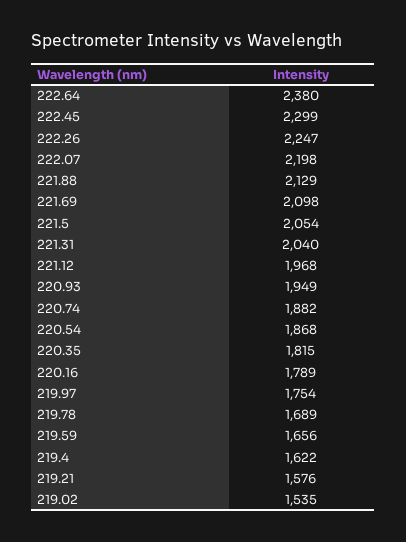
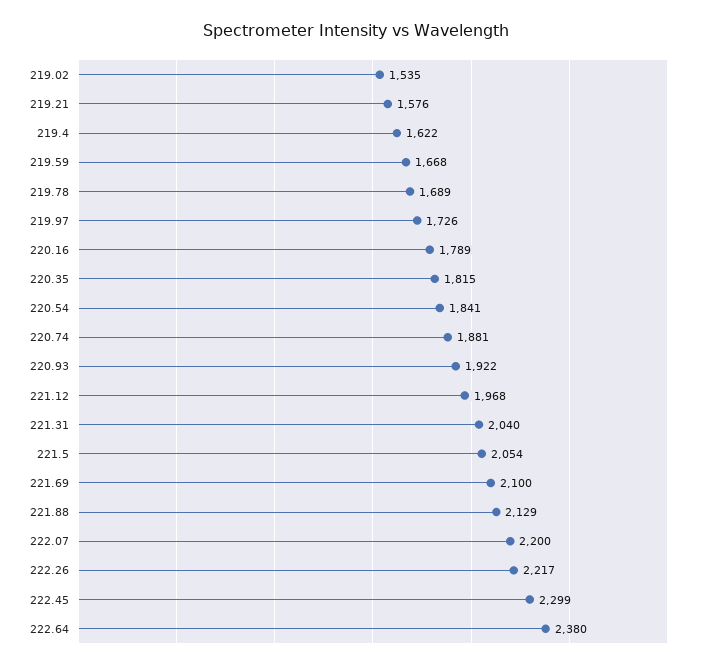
222.26: 2247 -> 2217
222.07: 2198 -> 2200
221.69: 2098 -> 2100
220.93: 1949 -> 1922
220.74: 1882 -> 1881
220.54: 1868 -> 1841
219.97: 1754 -> 1726
219.59: 1656 -> 1668

